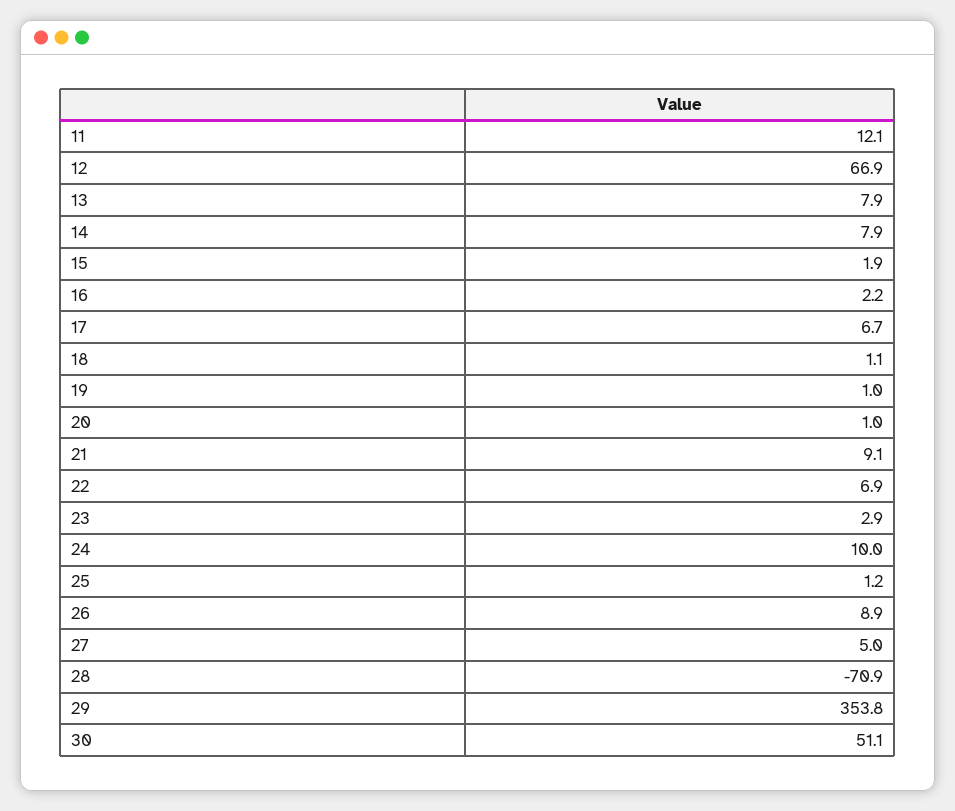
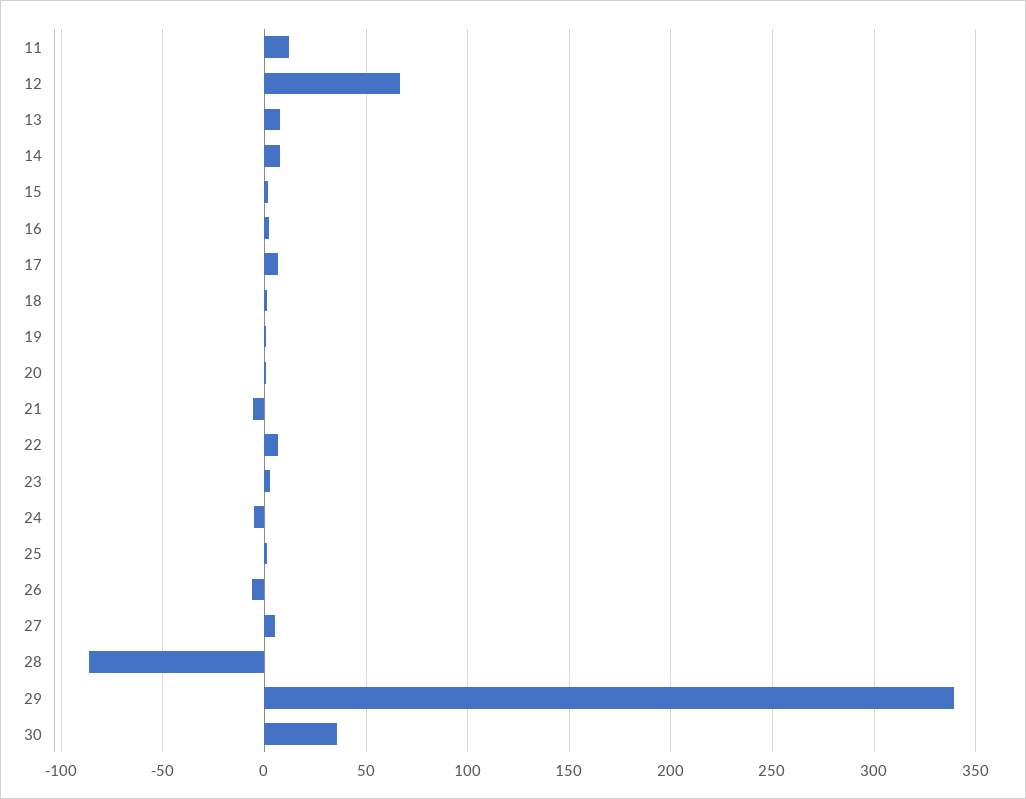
21: 9.1 -> -5
24: 10 -> -5
26: 8.9 -> -5
28: -70.9 -> -85
29: 353.8 -> 340
30: 51.1 -> 35

